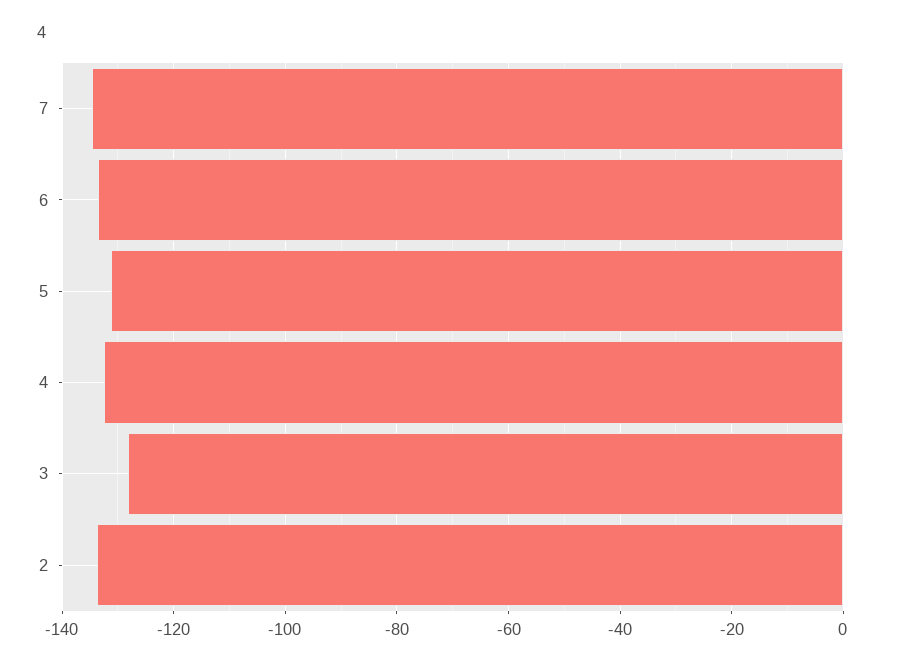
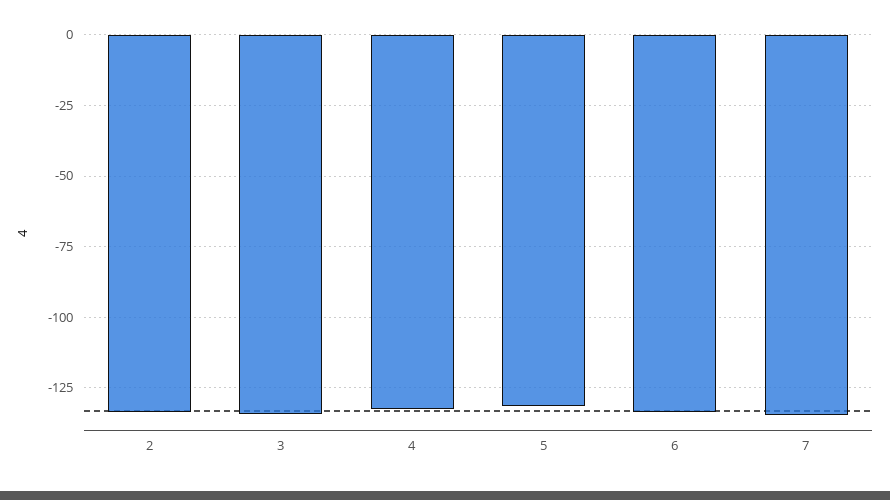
3: -128 -> -135

